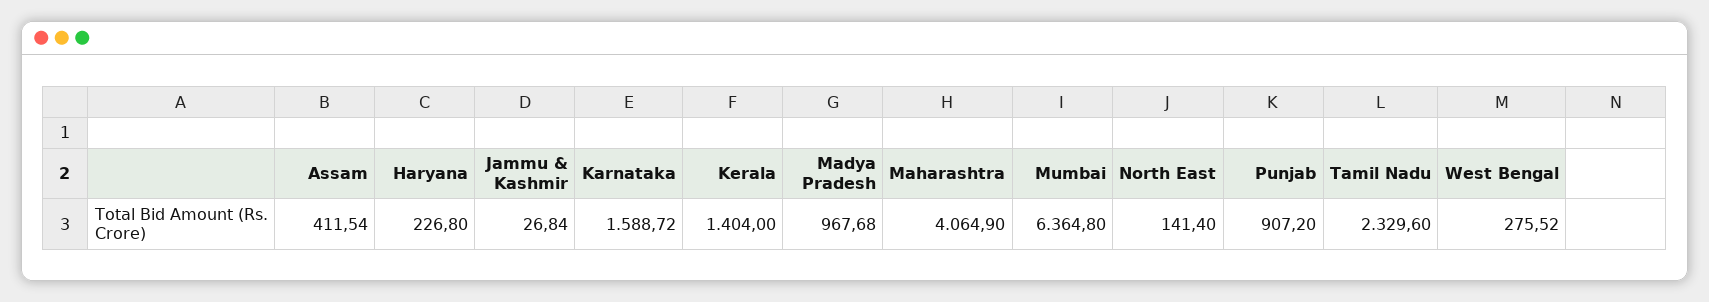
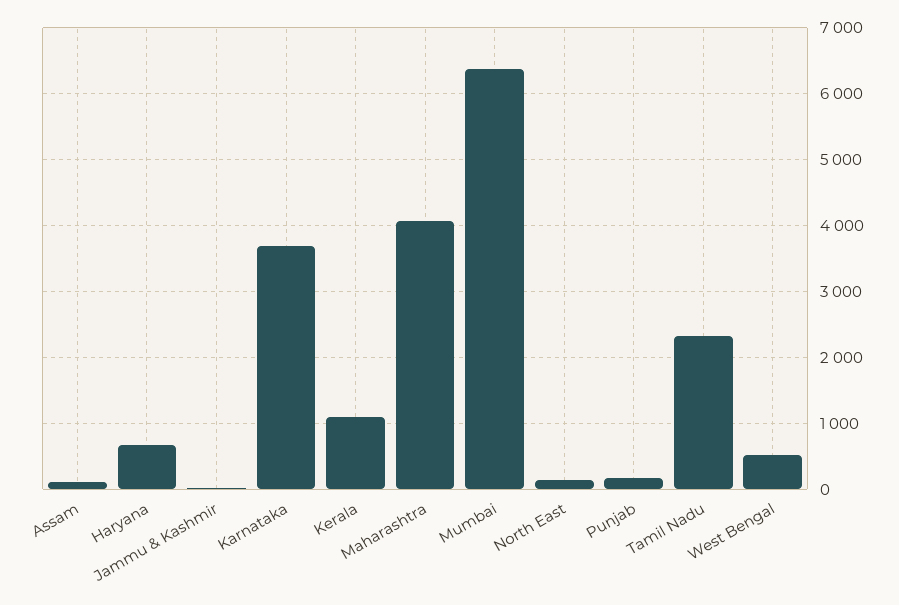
Assam: 411.54 -> 100
Haryana: 226.8 -> 700
Karnataka: 1588.72 -> 3700
Kerala: 1404 -> 1100
Madya Pradesh: 967.68 -> none
Punjab: 907.2 -> 200
West Bengal: 275.52 -> 500

